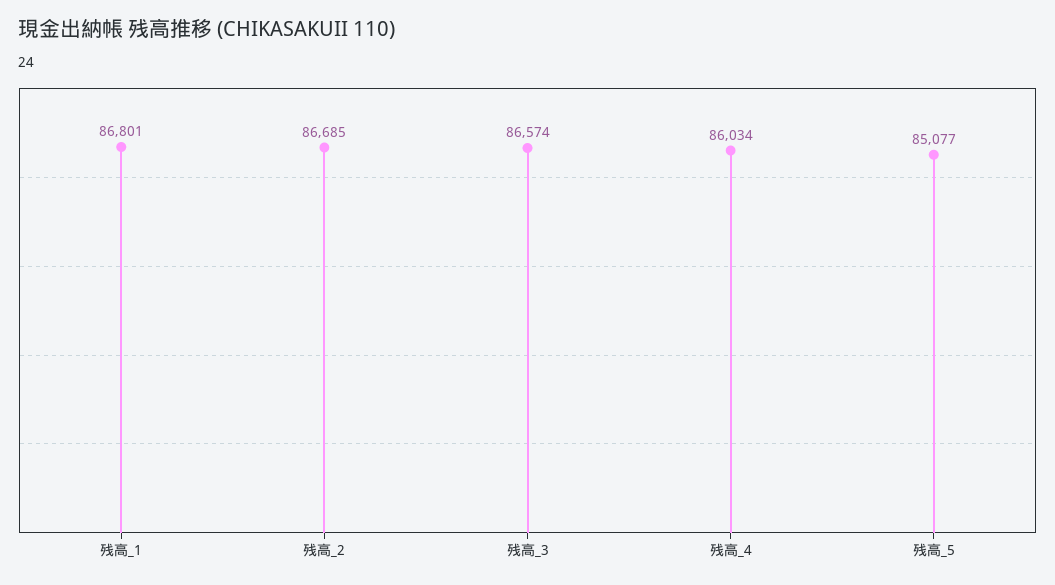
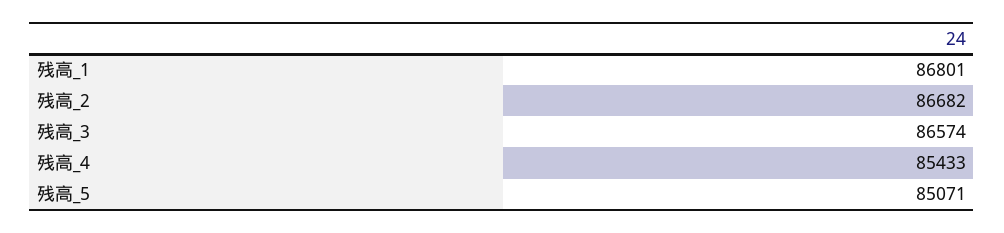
残高_2: 86685 -> 86682
残高_4: 86034 -> 85433
残高_5: 85077 -> 85071

